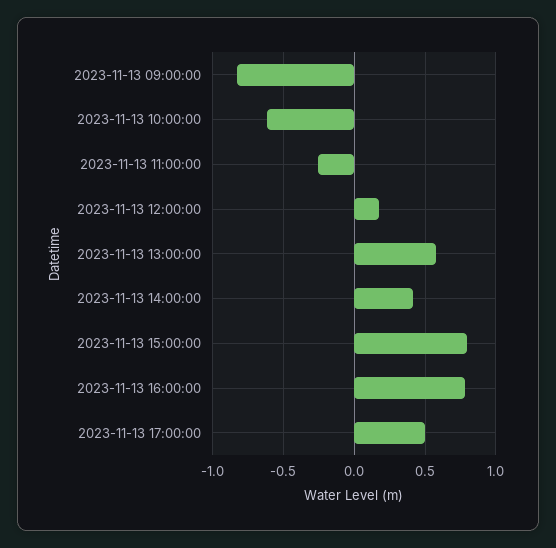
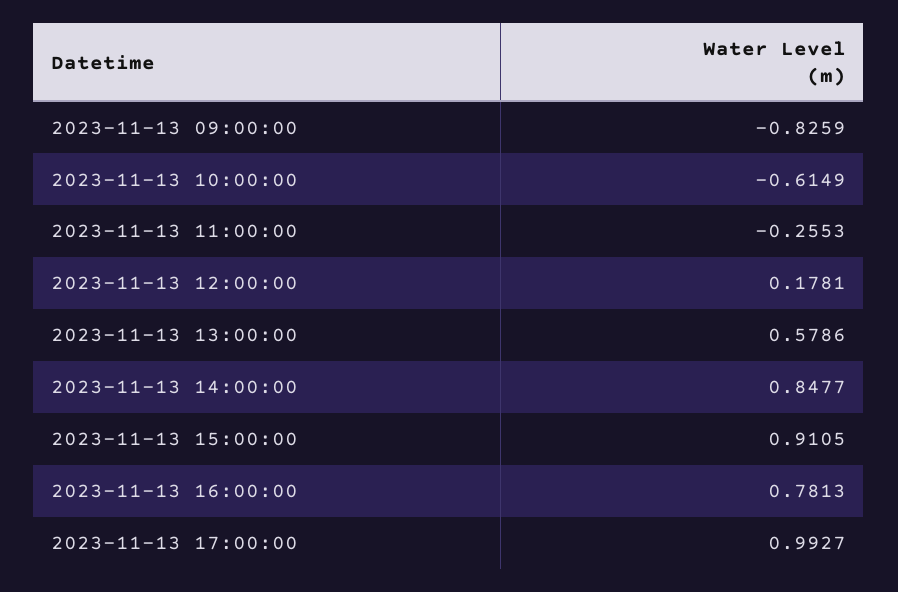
2023-11-13 14:00:00: 0.4 -> 0.8477
2023-11-13 15:00:00: 0.8 -> 0.9105
2023-11-13 17:00:00: 0.5 -> 0.9927

